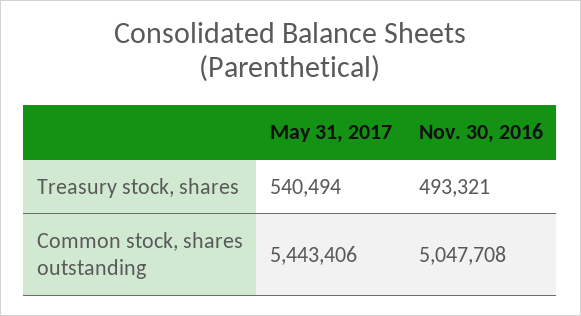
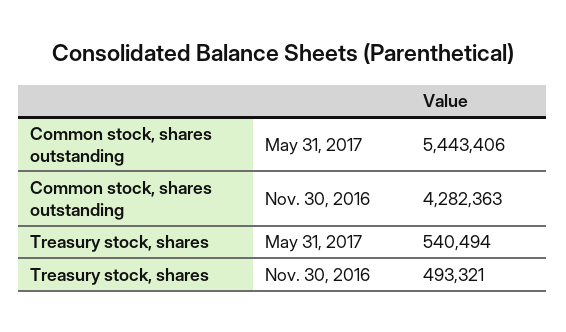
Nov. 30, 2016, Common stock, shares outstanding: 5047708 -> 4282363

